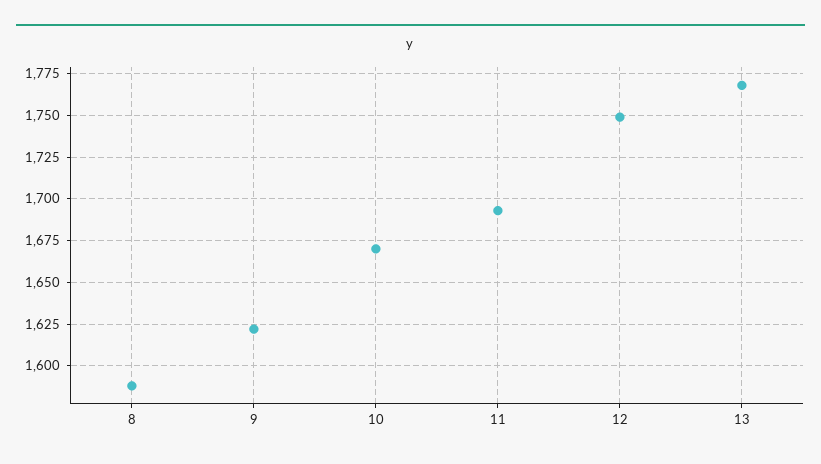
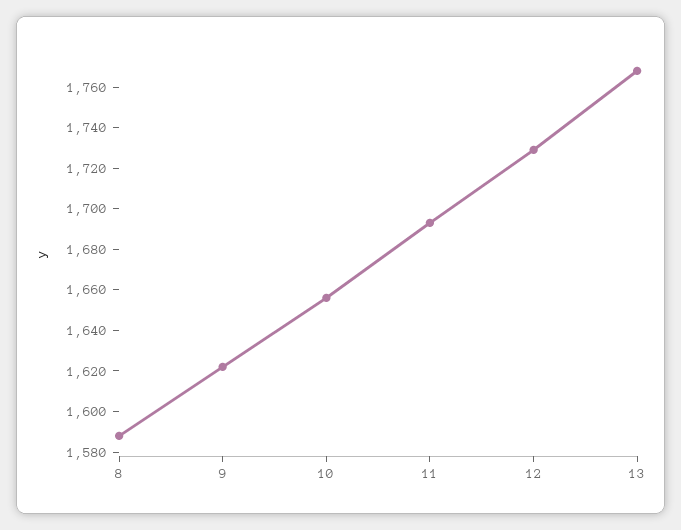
10: 1670 -> 1655
12: 1750 -> 1730

